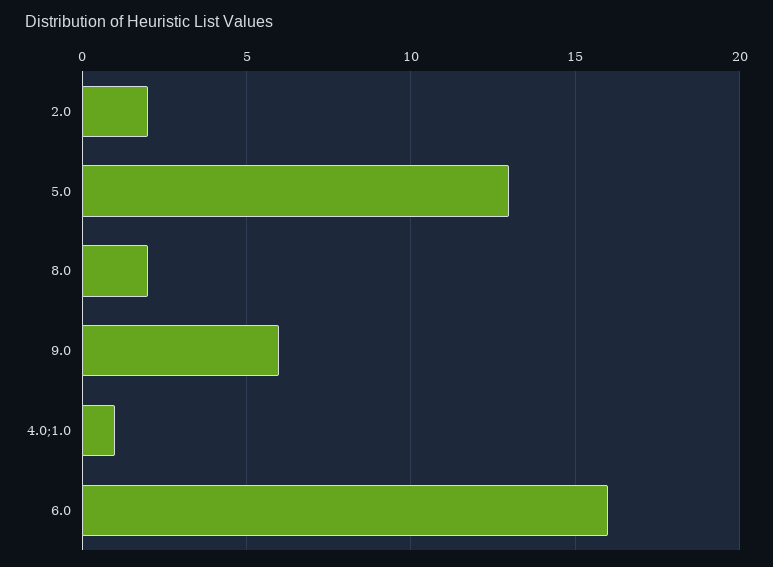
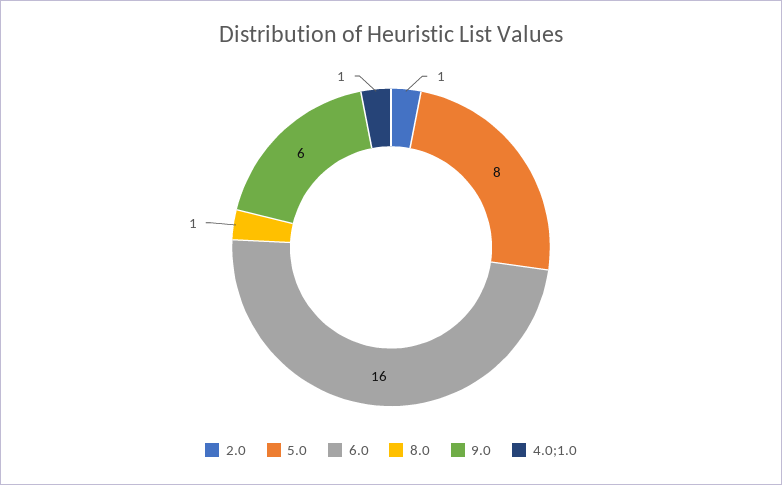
2.0: 2 -> 1
5.0: 13 -> 8
8.0: 2 -> 1

